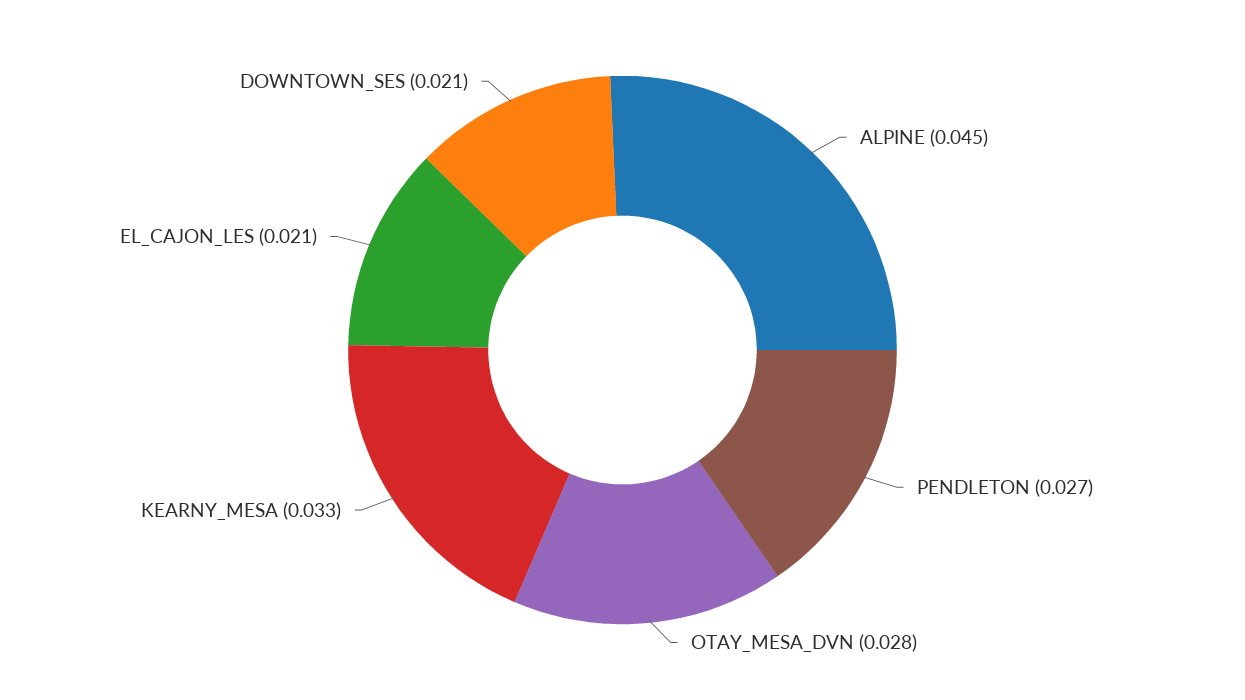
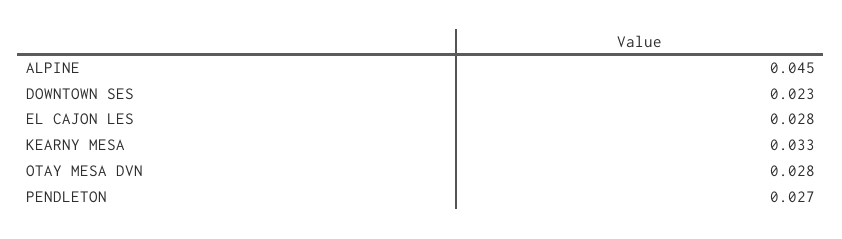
EL_CAJON_LES: 0.021 -> 0.028
DOWNTOWN_SES: 0.021 -> 0.023

